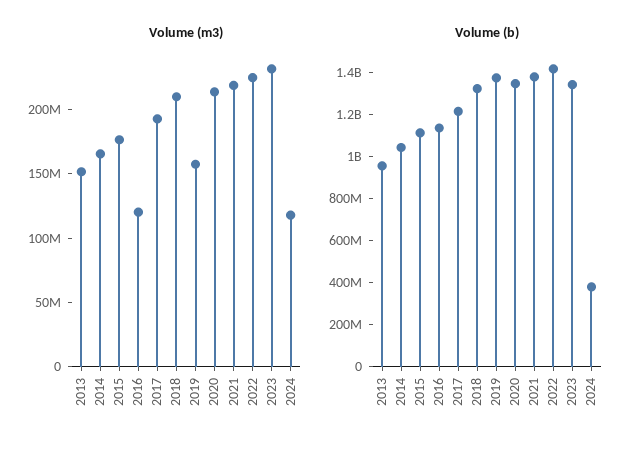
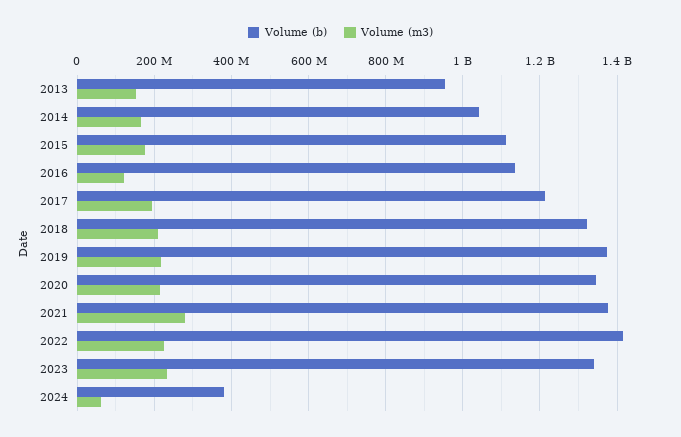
Volume (m3), 2019: 160000000 -> 220000000
Volume (m3), 2021: 220000000 -> 280000000
Volume (m3), 2024: 120000000 -> 60000000

